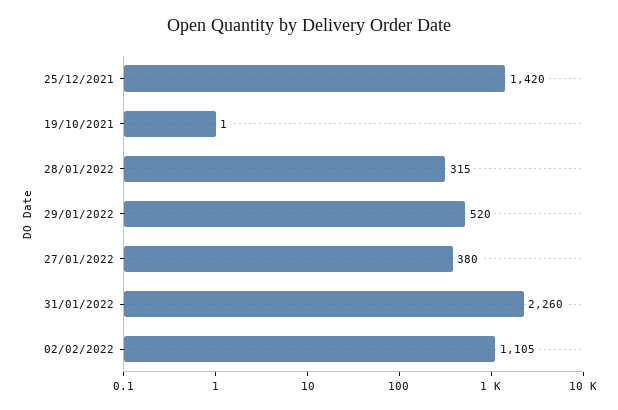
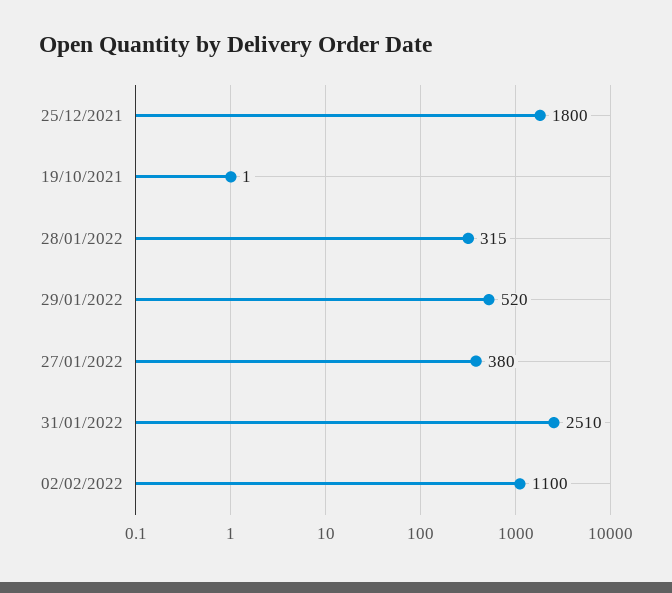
25/12/2021: 1420 -> 1800
31/01/2022: 2260 -> 2510
02/02/2022: 1105 -> 1100

